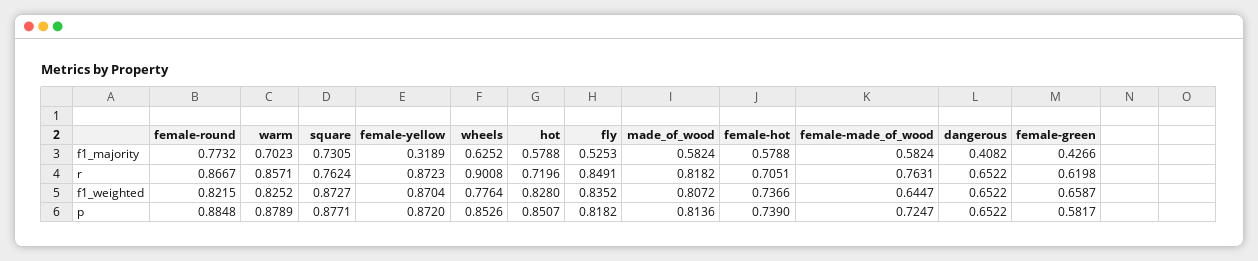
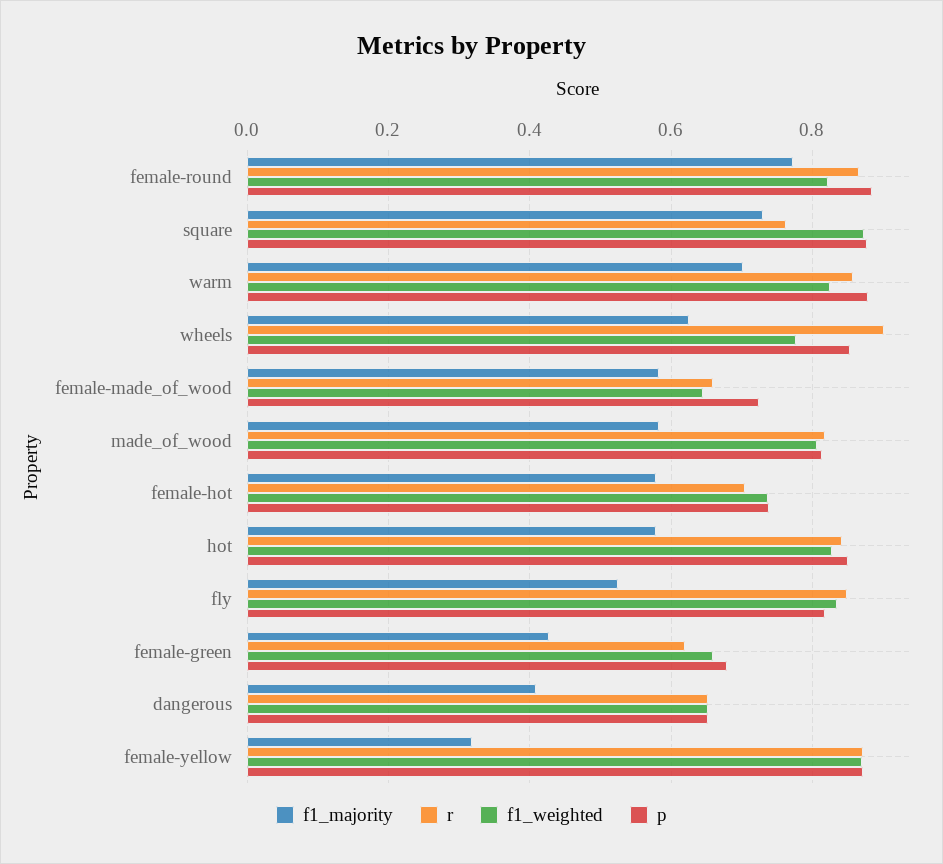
r, hot: 0.7196 -> 0.84
r, female-made_of_wood: 0.7631 -> 0.66
p, female-green: 0.5817 -> 0.68

